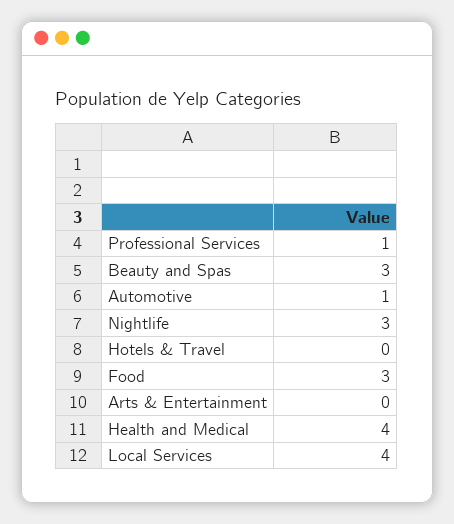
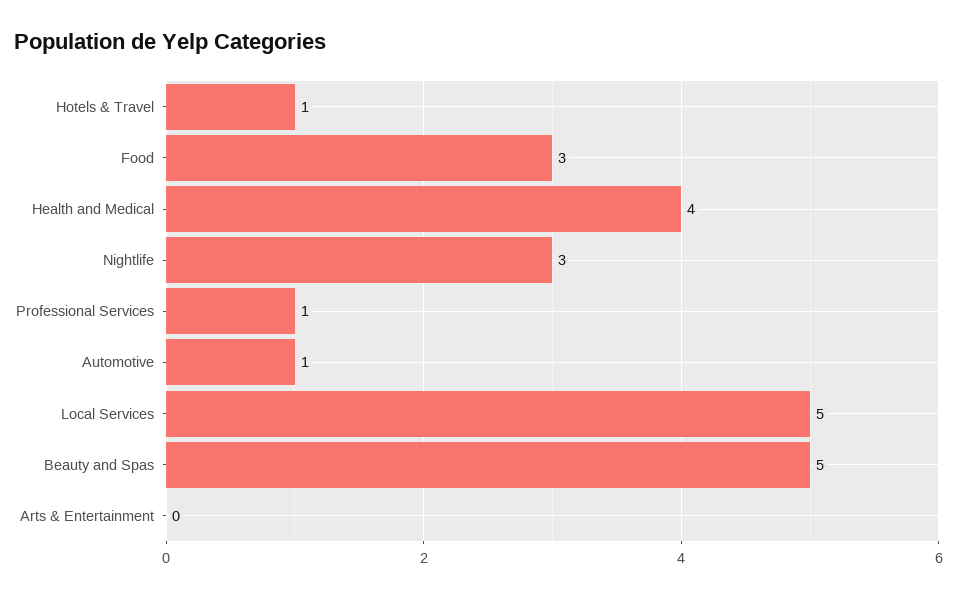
Beauty and Spas: 3 -> 5
Hotels & Travel: 0 -> 1
Local Services: 4 -> 5

